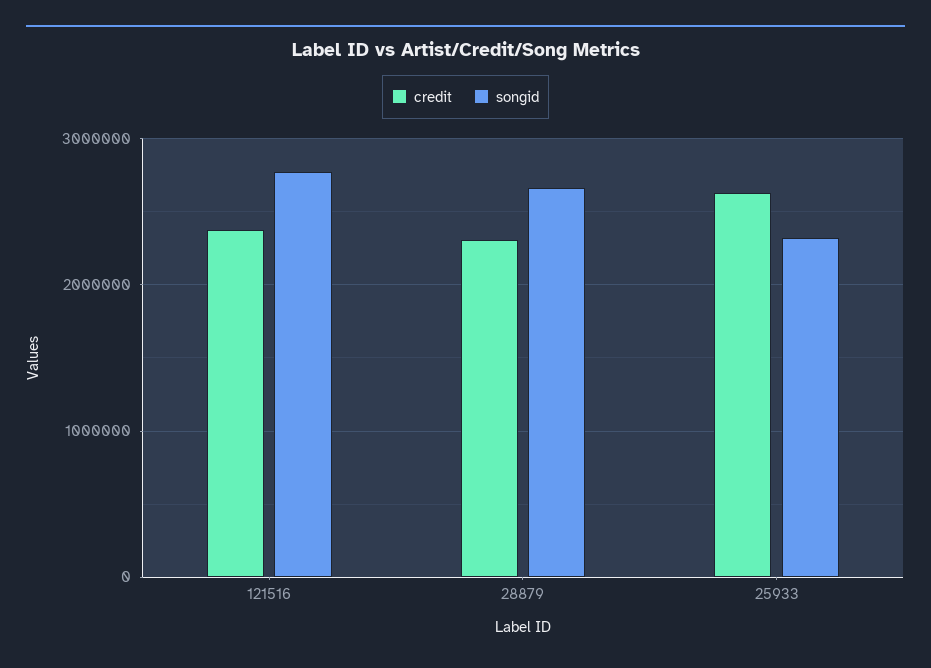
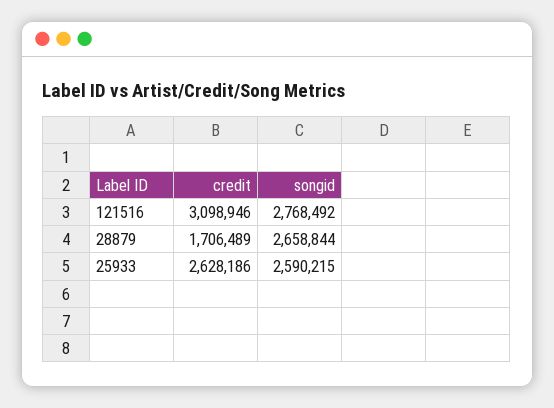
credit, 121516: 2400000 -> 3098946
credit, 28879: 2300000 -> 1706489
songid, 25933: 2300000 -> 2590215

